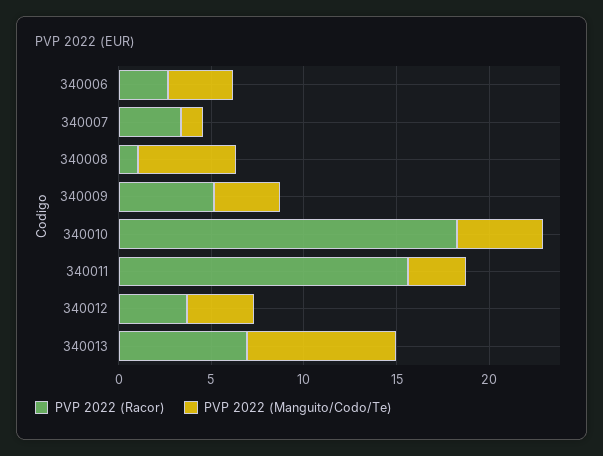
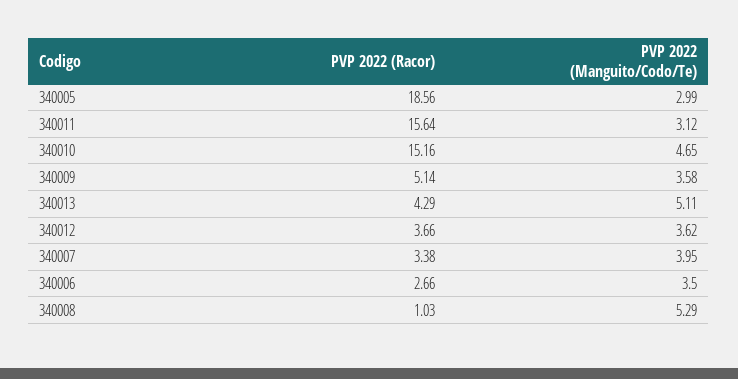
PVP 2022 (Manguito/Codo/Te), 340007: 1 -> 3.95
PVP 2022 (Racor), 340010: 18 -> 15.16
PVP 2022 (Racor), 340013: 7 -> 4.29
PVP 2022 (Manguito/Codo/Te), 340013: 8 -> 5.11
PVP 2022 (Racor), 340005: none -> 18.56
PVP 2022 (Manguito/Codo/Te), 340005: none -> 2.99

